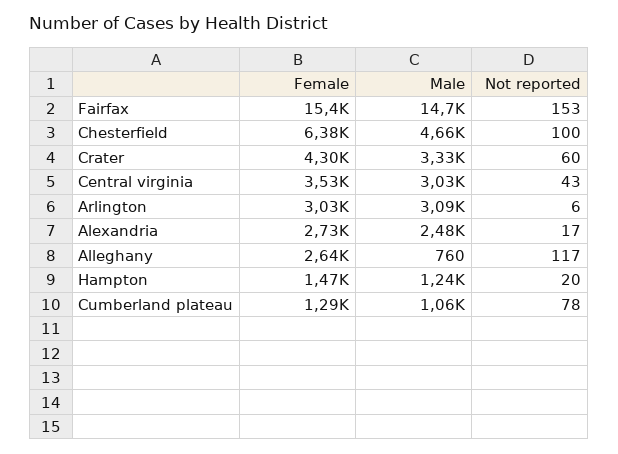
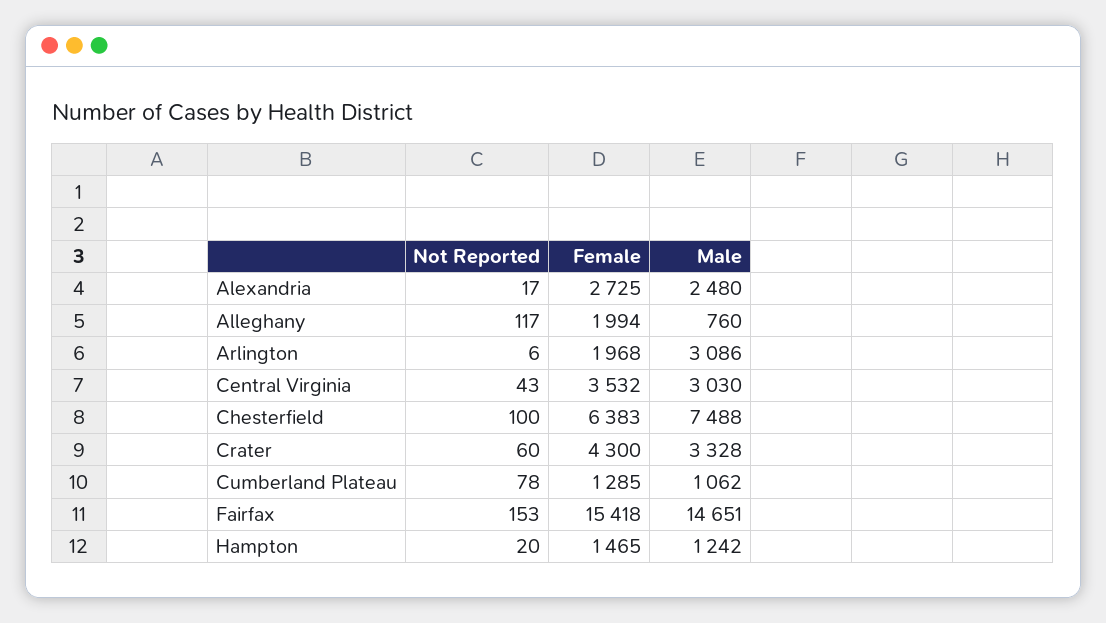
Male, Chesterfield: 4660 -> 7488
Female, Arlington: 3030 -> 1968
Female, Alleghany: 2640 -> 1994

